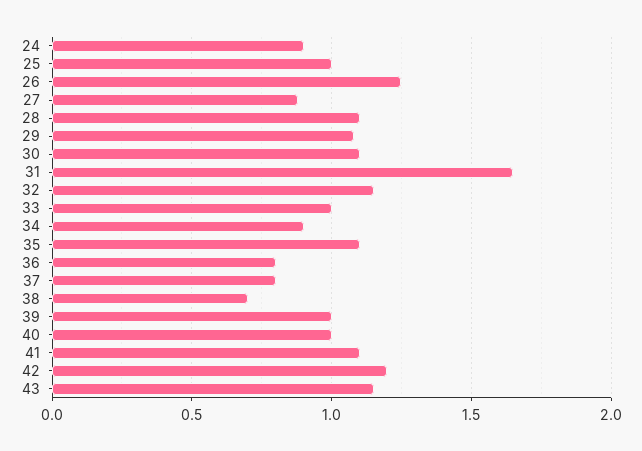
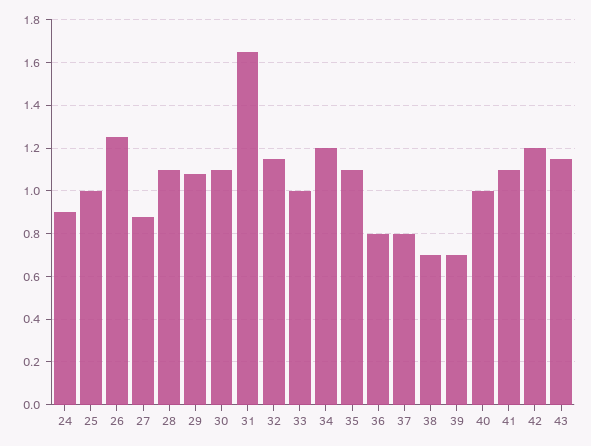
34: 0.9 -> 1.2
39: 1 -> 0.7

